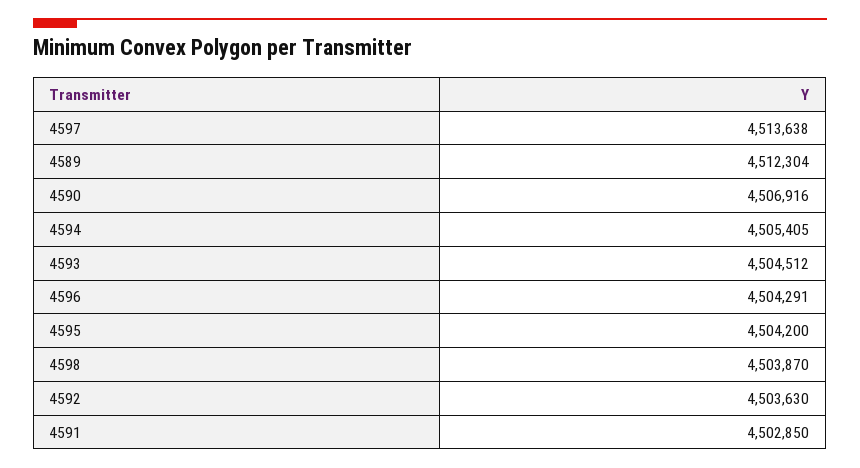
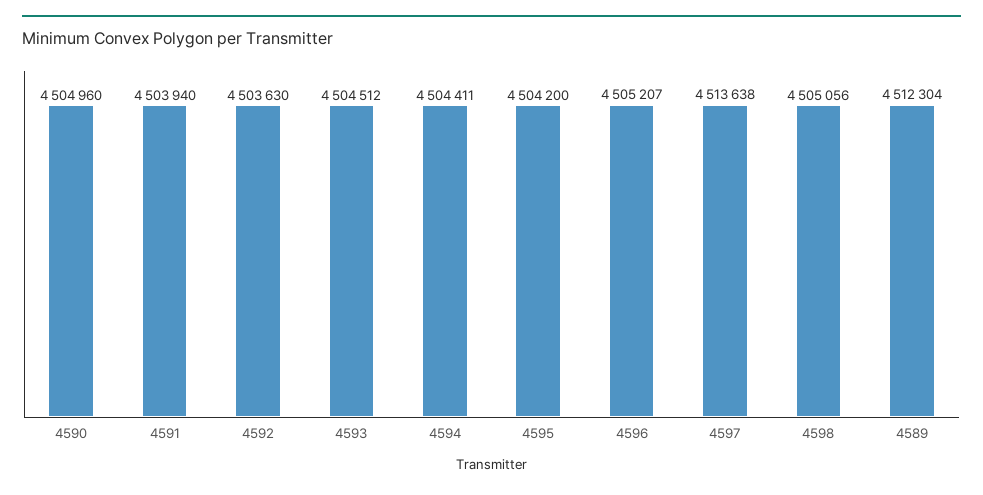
4590: 4506916 -> 4504960
4594: 4505405 -> 4504411
4596: 4504291 -> 4505207
4598: 4503870 -> 4505056
4591: 4502850 -> 4503940

